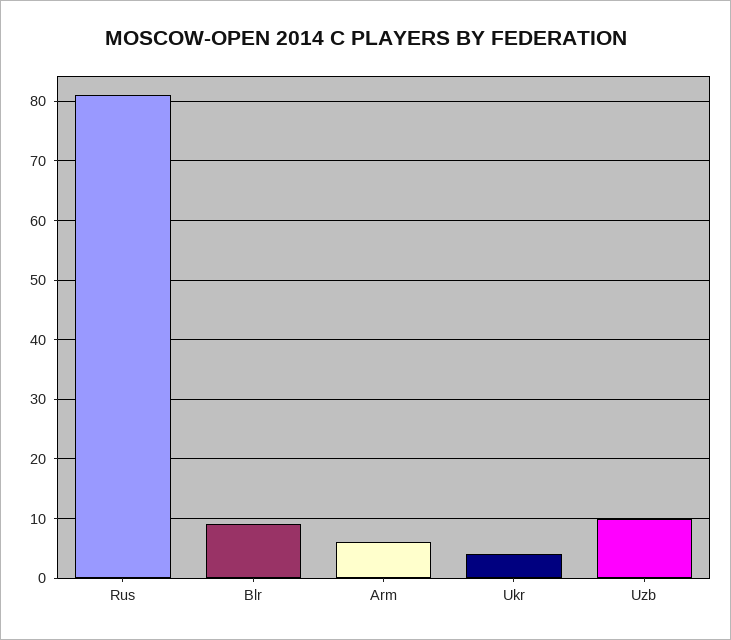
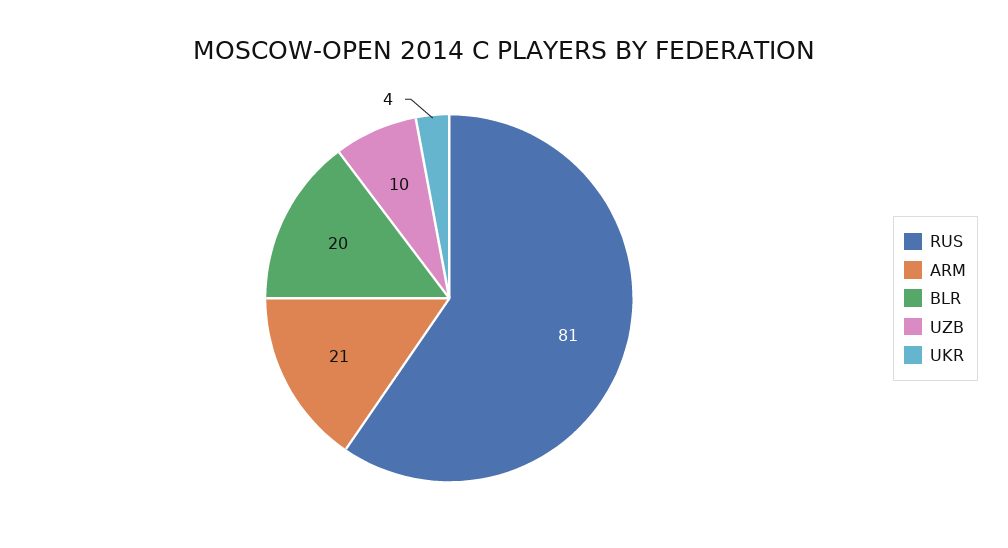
Blr: 10 -> 20
Arm: 5 -> 21

